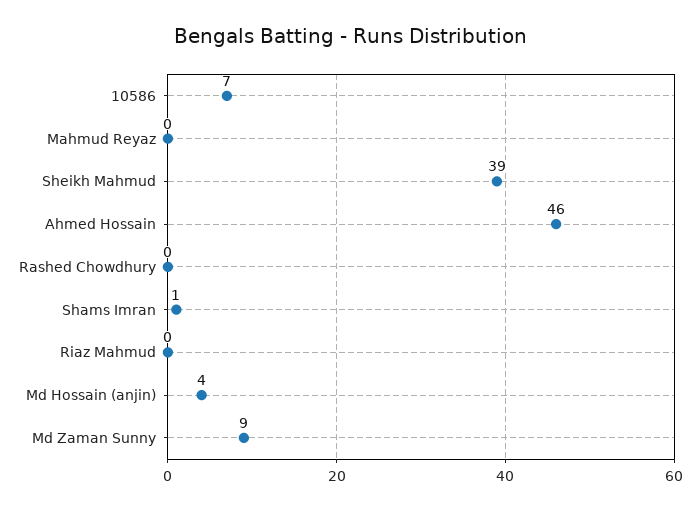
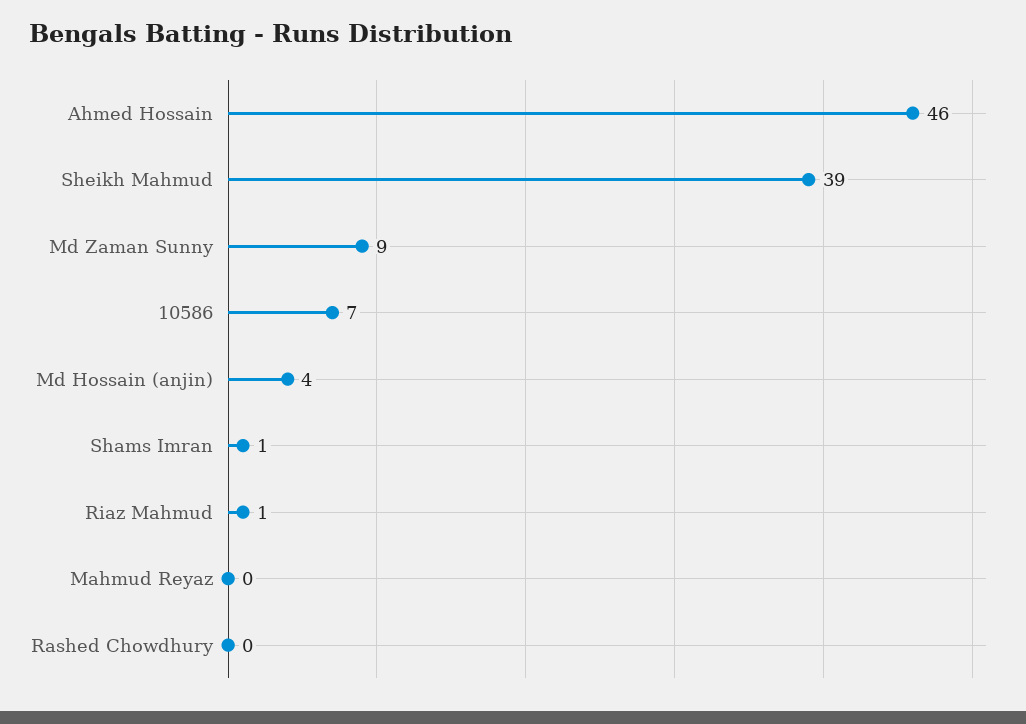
Riaz Mahmud: 0 -> 1

